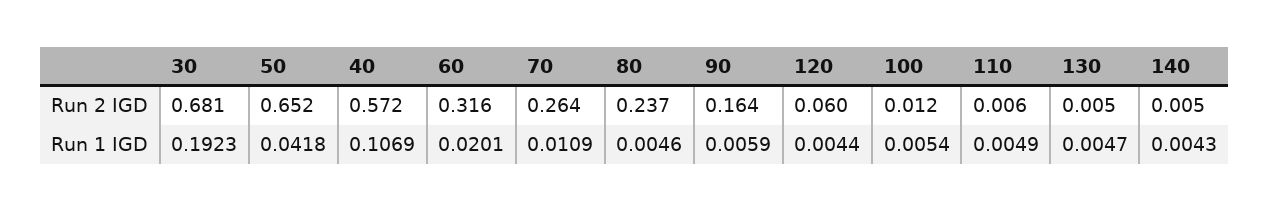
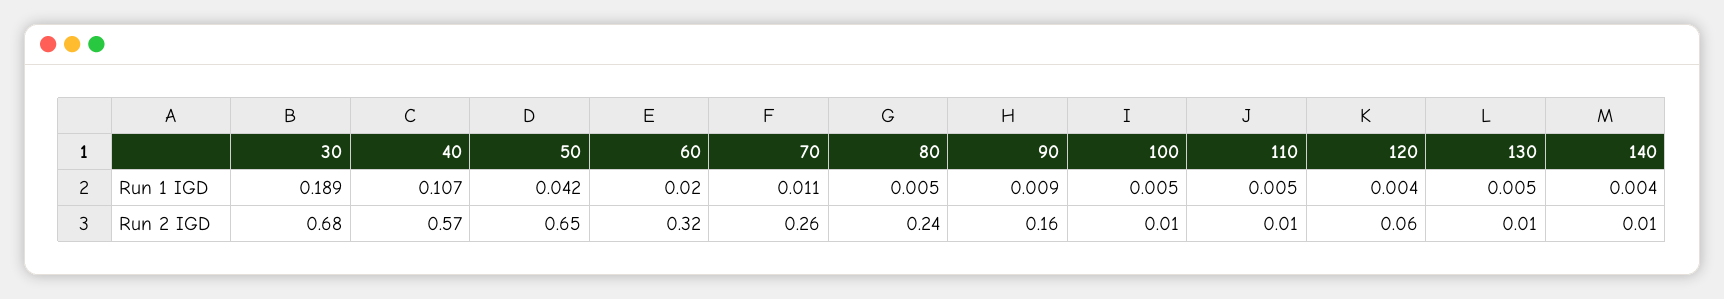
30, Run 1 IGD: 0.1923 -> 0.189
90, Run 1 IGD: 0.0059 -> 0.009

